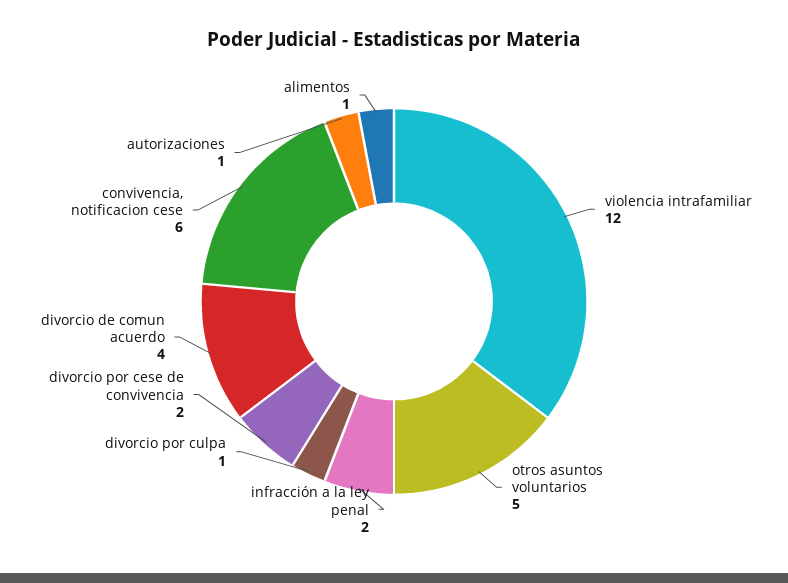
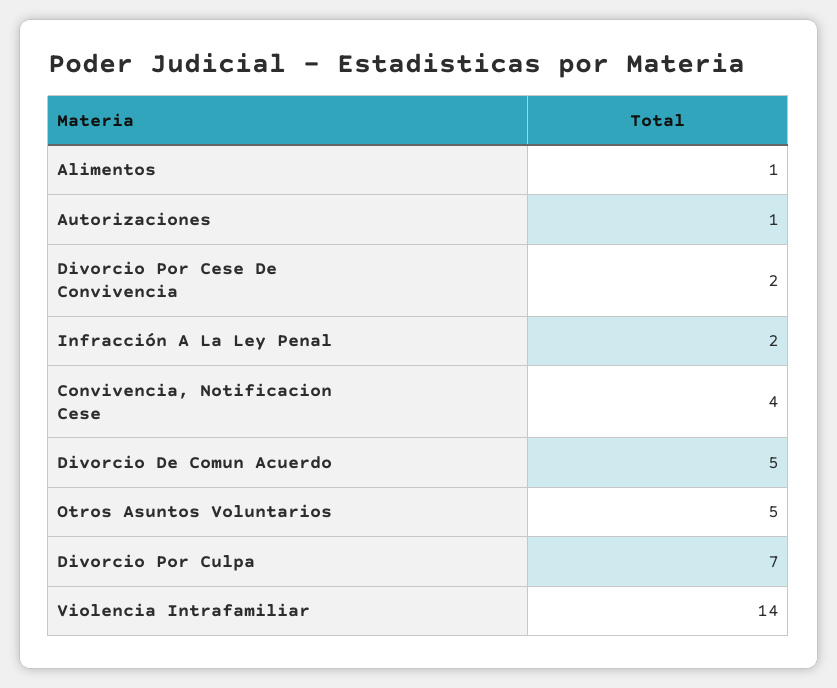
violencia intrafamiliar: 12 -> 14
divorcio por culpa: 1 -> 7
divorcio de comun acuerdo: 4 -> 5
convivencia, notificacion cese: 6 -> 4

